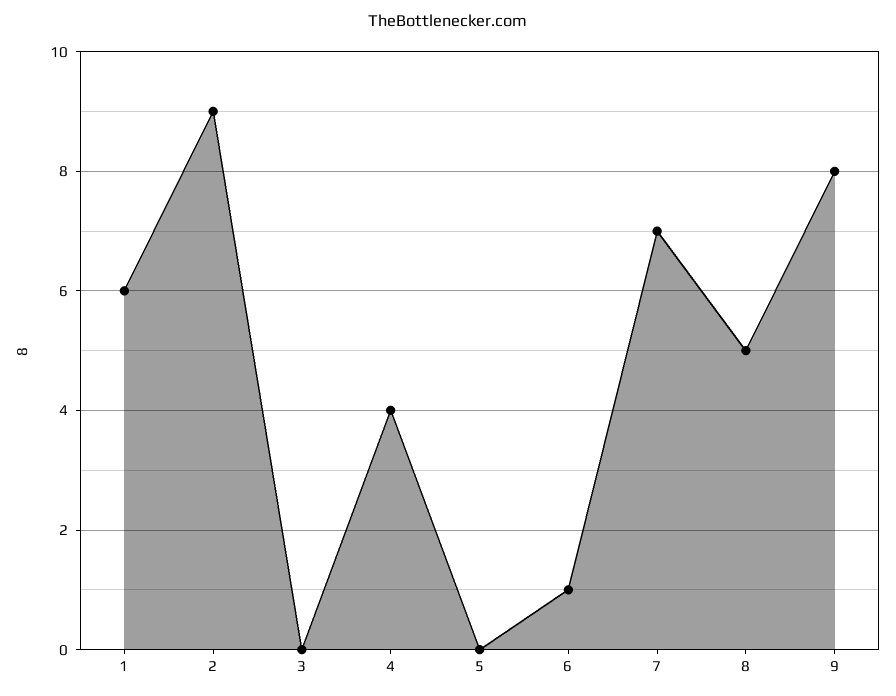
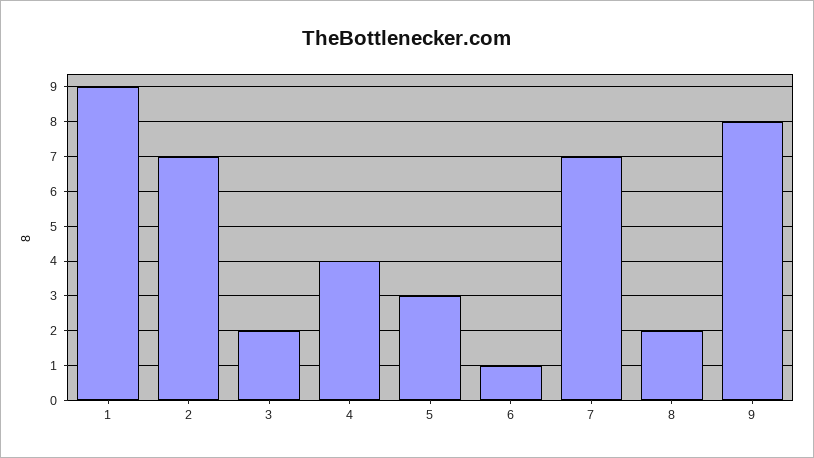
1: 6 -> 9
2: 9 -> 7
3: 0 -> 2
5: 0 -> 3
8: 5 -> 2

